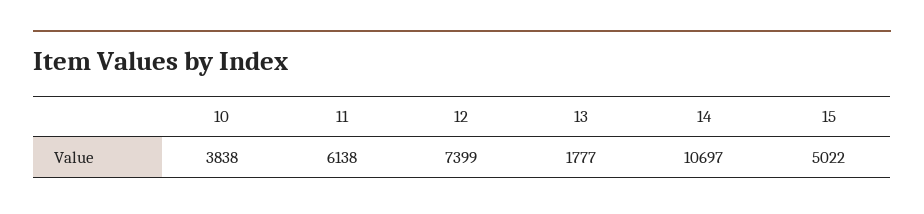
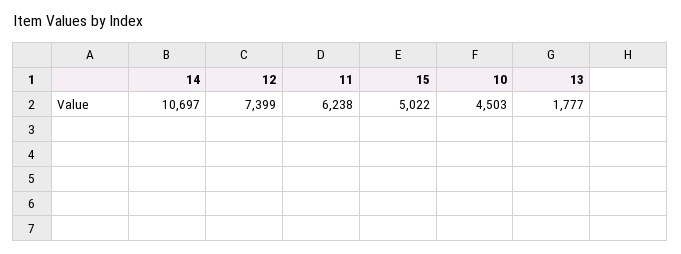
10: 3838 -> 4503
11: 6138 -> 6238

